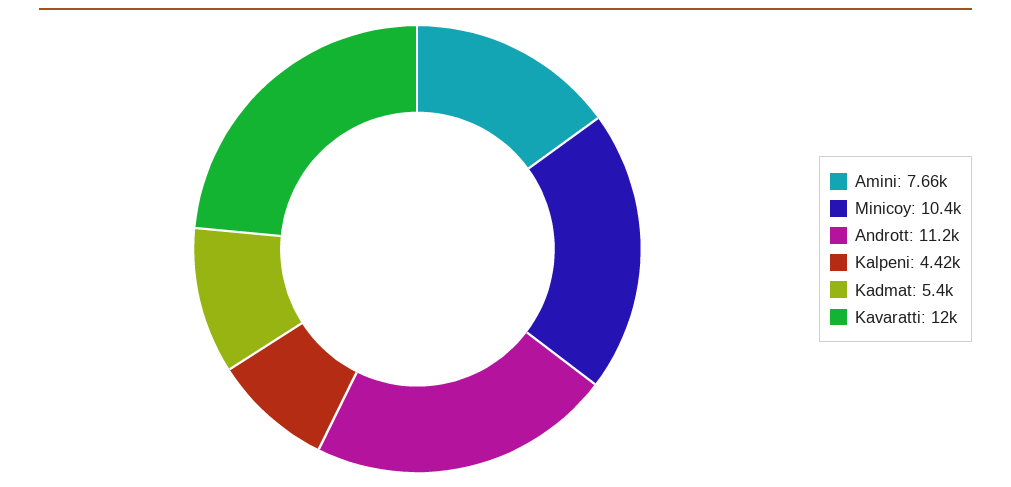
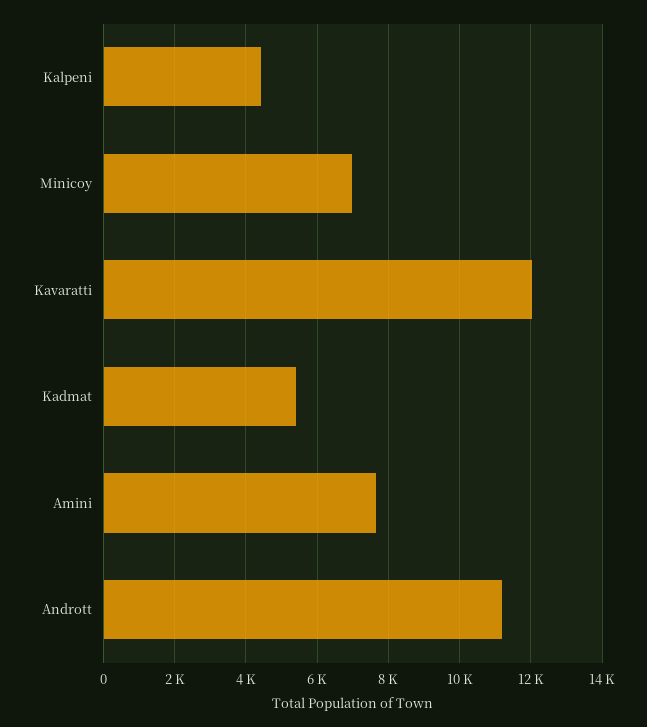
Minicoy: 10400 -> 7000

